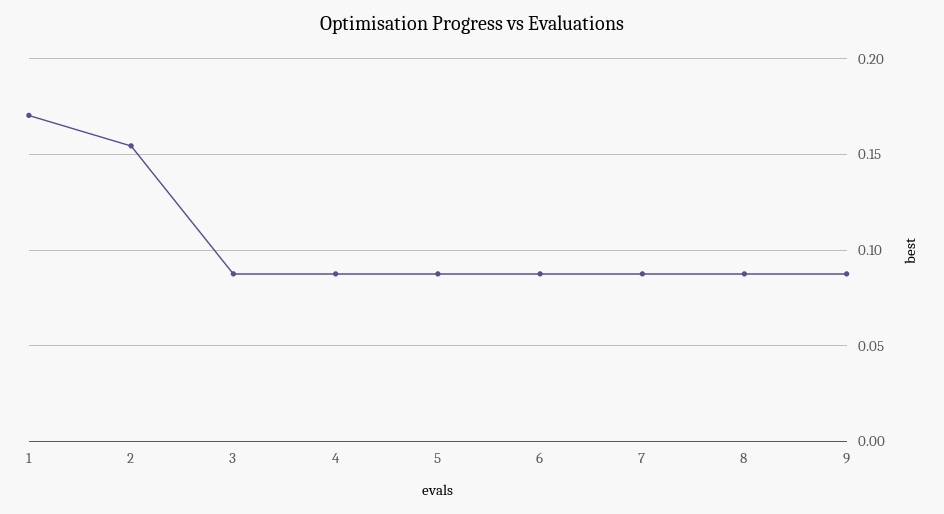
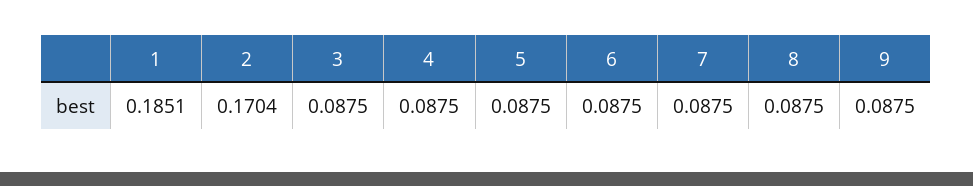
1: 0.17 -> 0.1851
2: 0.155 -> 0.1704

